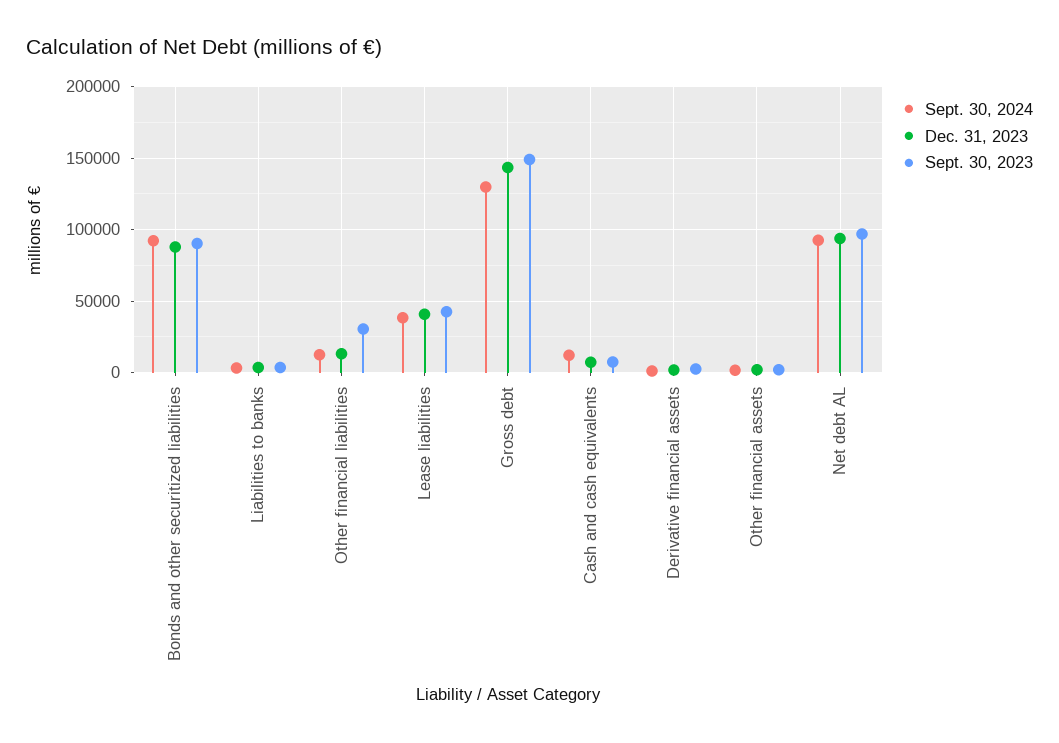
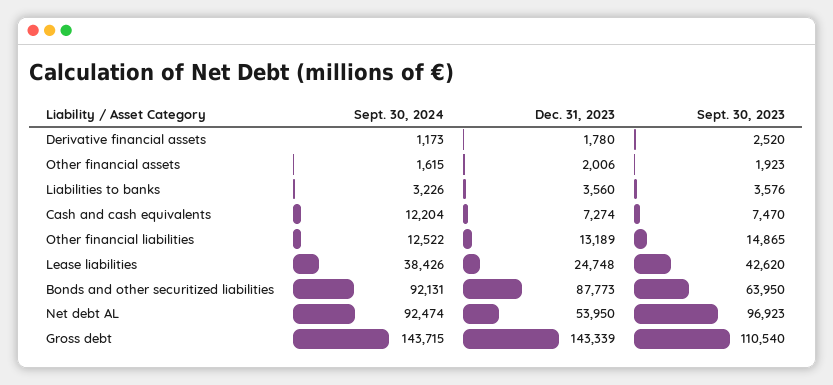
Sept. 30, 2023, Bonds and other securitized liabilities: 90000 -> 63950
Sept. 30, 2023, Other financial liabilities: 30000 -> 14865
Dec. 31, 2023, Lease liabilities: 40000 -> 24748
Sept. 30, 2024, Gross debt: 130000 -> 143715
Sept. 30, 2023, Gross debt: 150000 -> 110540
Dec. 31, 2023, Net debt AL: 95000 -> 53950

